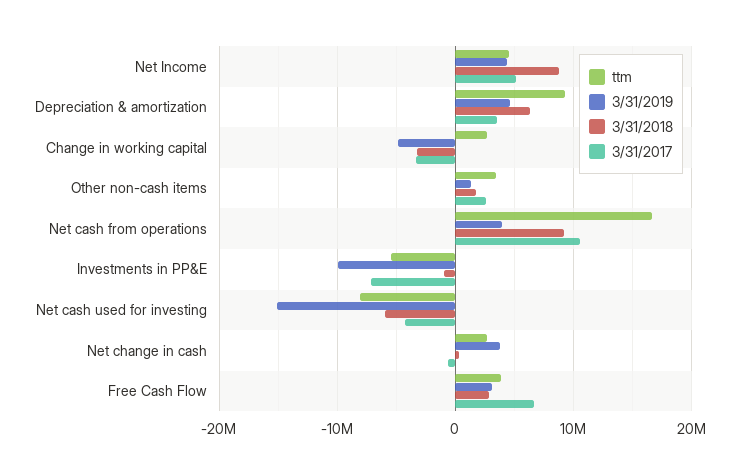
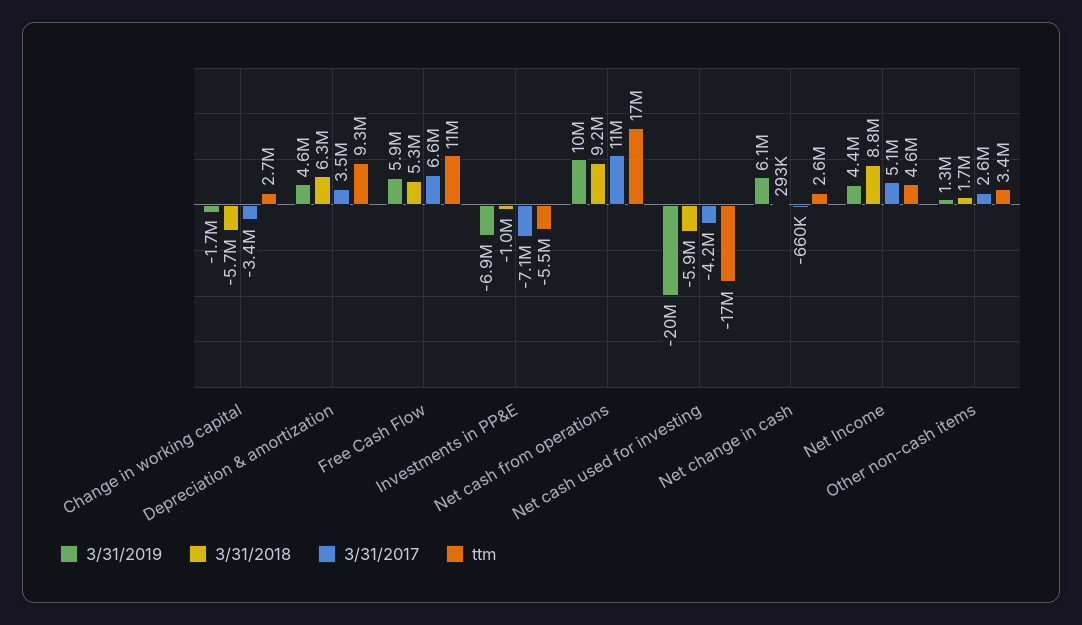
3/31/2019, Change in working capital: -5000000 -> -1700000
3/31/2018, Change in working capital: -3000000 -> -5700000
3/31/2019, Net cash from operations: 4000000 -> 10000000
3/31/2019, Investments in PP&E: -10000000 -> -6900000
ttm, Net cash used for investing: -8000000 -> -17000000
3/31/2019, Net cash used for investing: -15000000 -> -20000000
3/31/2019, Net change in cash: 4000000 -> 6100000
ttm, Free Cash Flow: 4000000 -> 11000000
3/31/2019, Free Cash Flow: 3000000 -> 5900000
3/31/2018, Free Cash Flow: 3000000 -> 5300000

